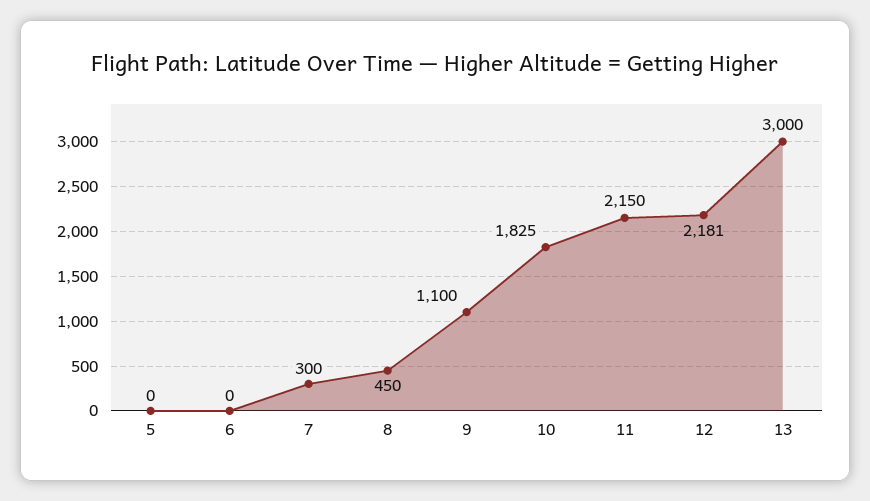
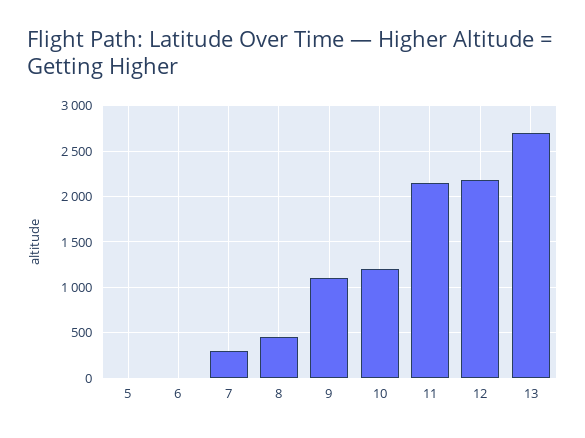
10: 1825 -> 1200
13: 3000 -> 2700

